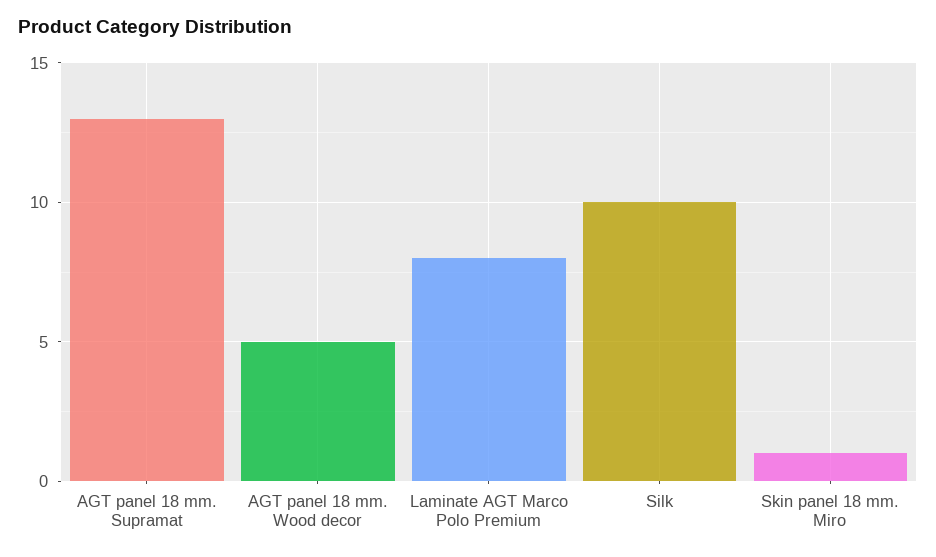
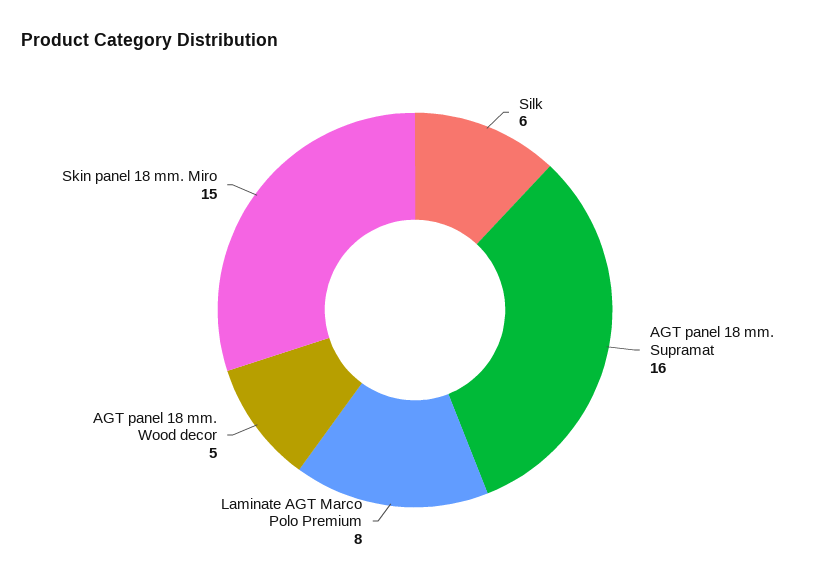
AGT panel 18 mm. Supramat: 13 -> 16
Silk: 10 -> 6
Skin panel 18 mm. Miro: 1 -> 15

